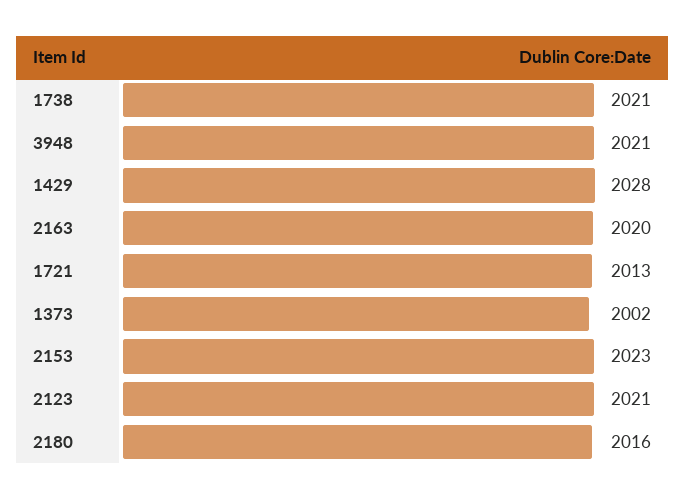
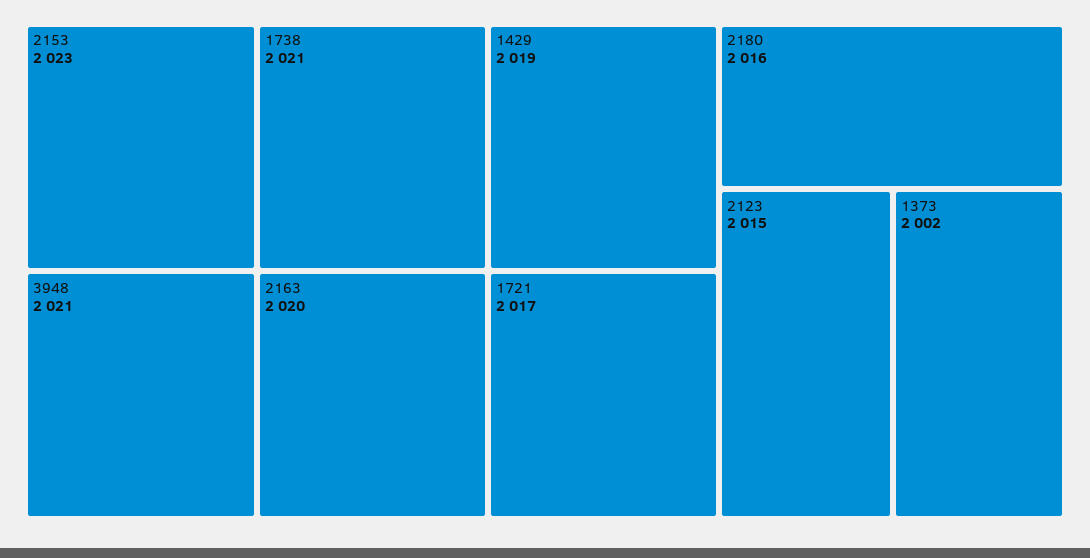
1429: 2028 -> 2019
1721: 2013 -> 2017
2123: 2021 -> 2015

